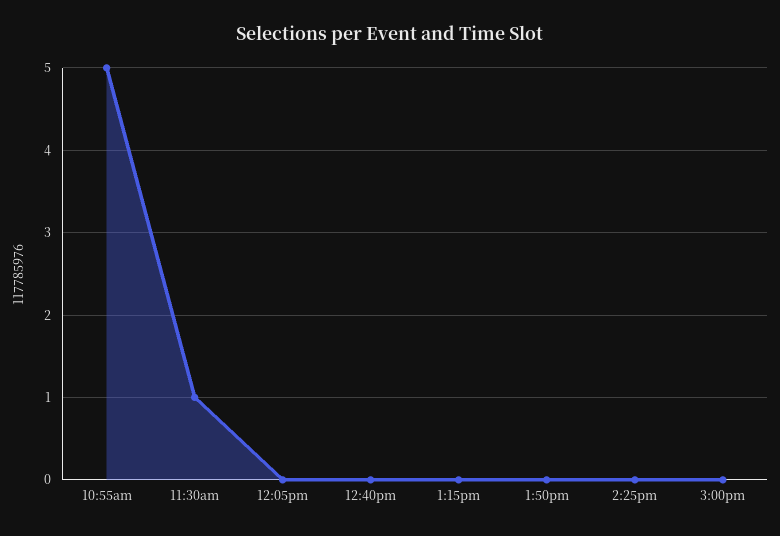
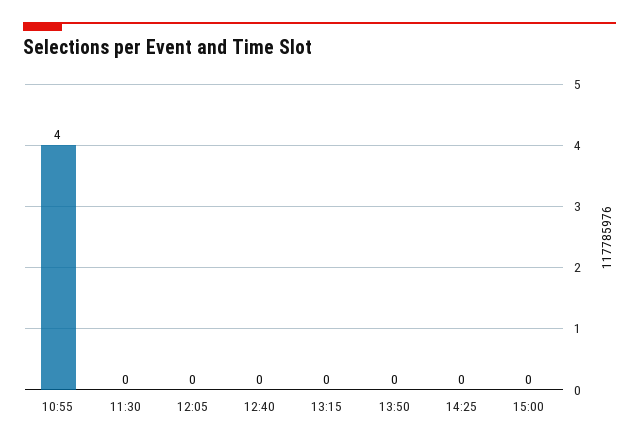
10:55am: 5 -> 4
11:30am: 1 -> 0

